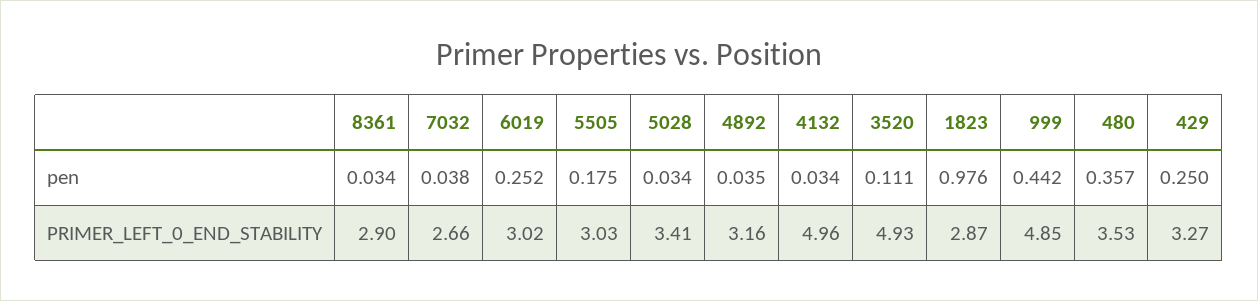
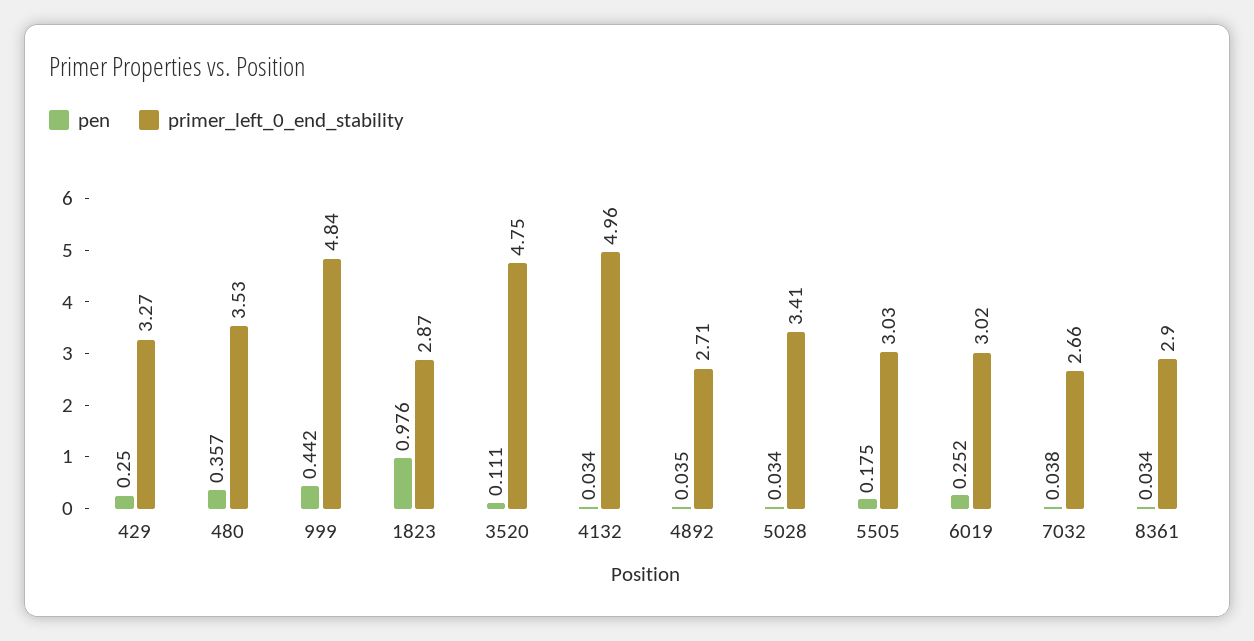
PRIMER_LEFT_0_END_STABILITY, 4892: 3.16 -> 2.71
PRIMER_LEFT_0_END_STABILITY, 3520: 4.93 -> 4.75
PRIMER_LEFT_0_END_STABILITY, 999: 4.85 -> 4.84

